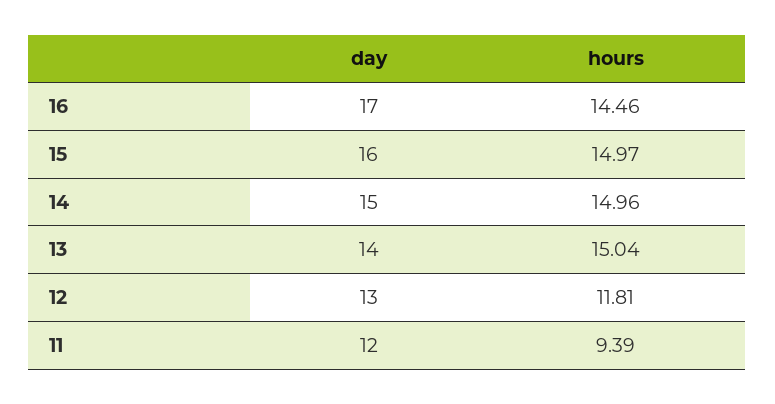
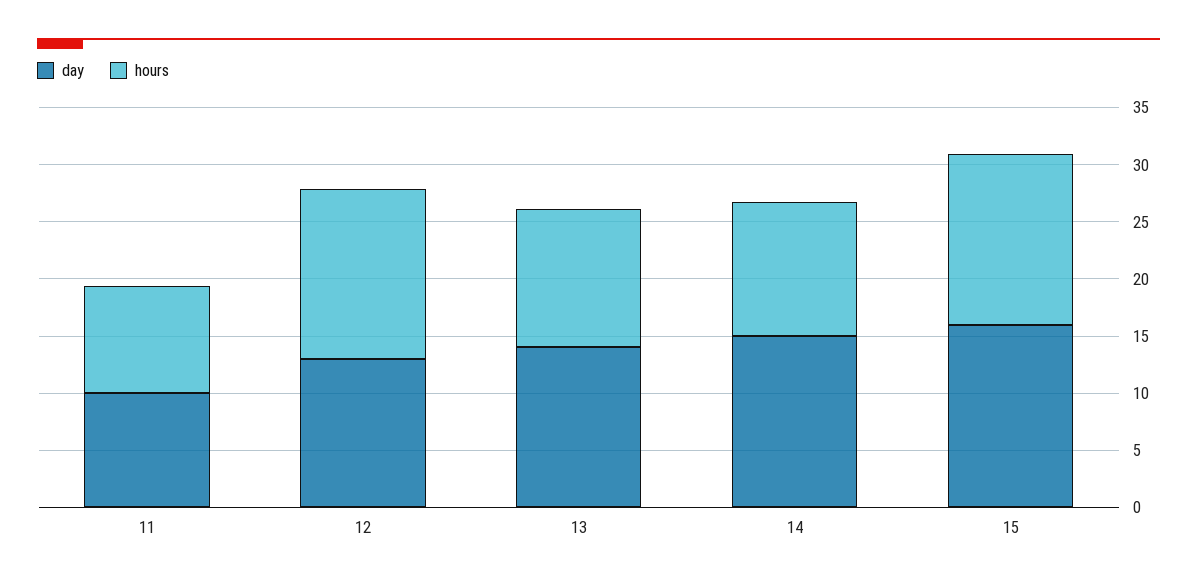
day, 16: 17 -> none
hours, 16: 14.46 -> none
hours, 14: 14.96 -> 12
hours, 13: 15.04 -> 12
hours, 12: 11.81 -> 15
day, 11: 12 -> 10

